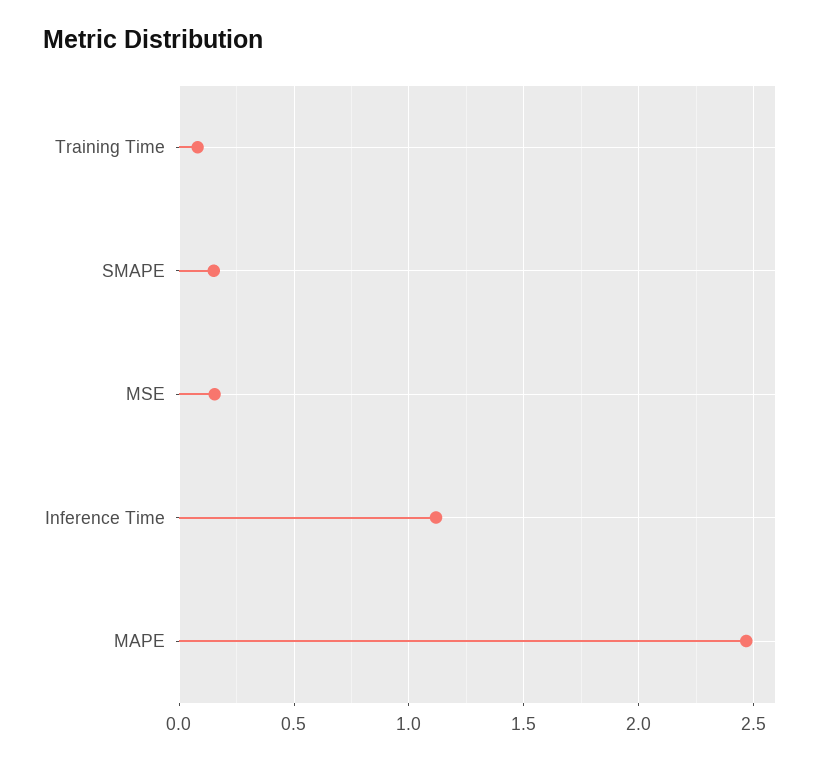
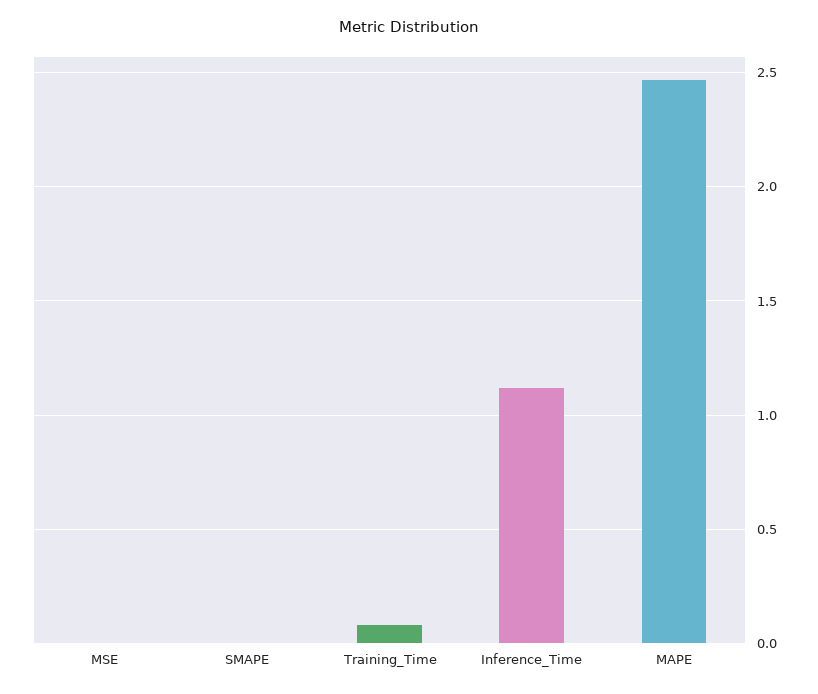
SMAPE: 0.15 -> 0
MSE: 0.15 -> 0

